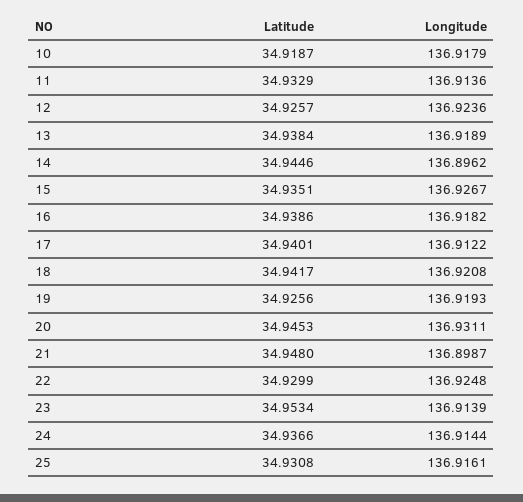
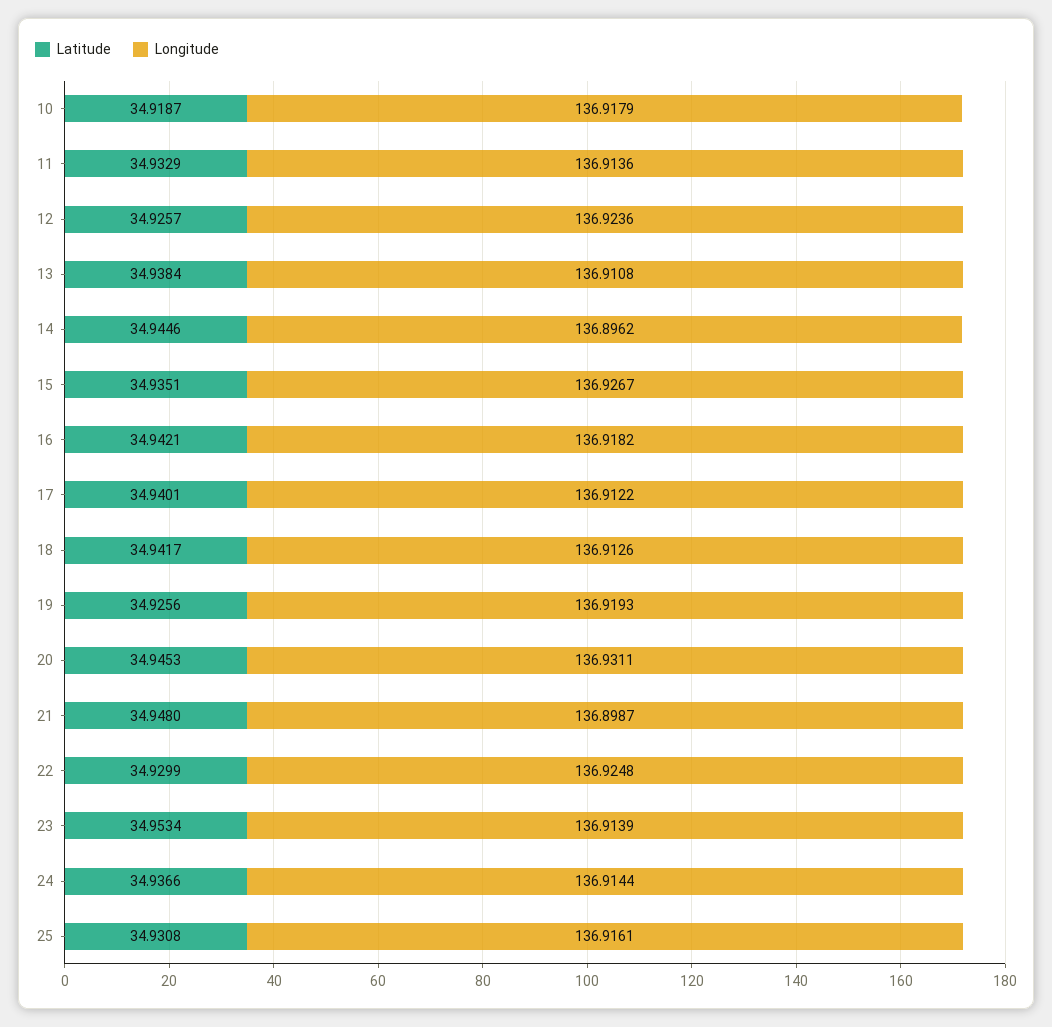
Longitude, 13: 136.9189 -> 136.9108
Latitude, 16: 34.9386 -> 34.9421
Longitude, 18: 136.9208 -> 136.9126

